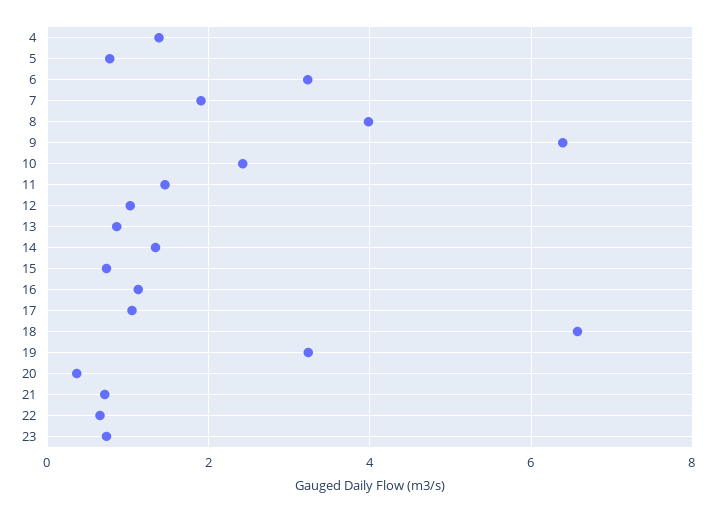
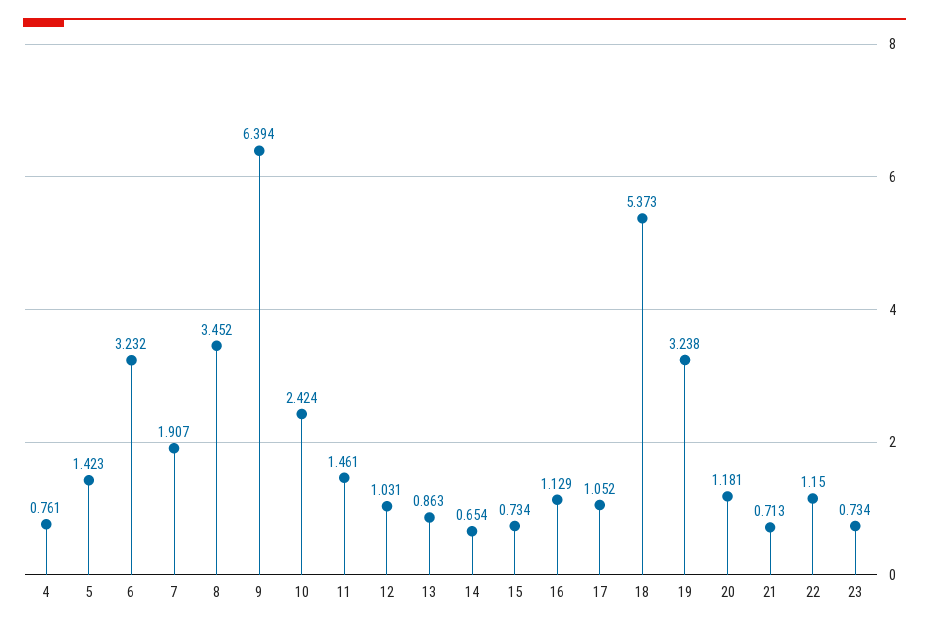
4: 1.4 -> 0.761
5: 0.8 -> 1.423
8: 4 -> 3.452
14: 1.4 -> 0.654
18: 6.6 -> 5.373
20: 0.4 -> 1.181
22: 0.6 -> 1.15

